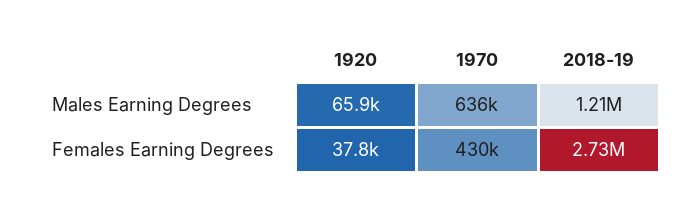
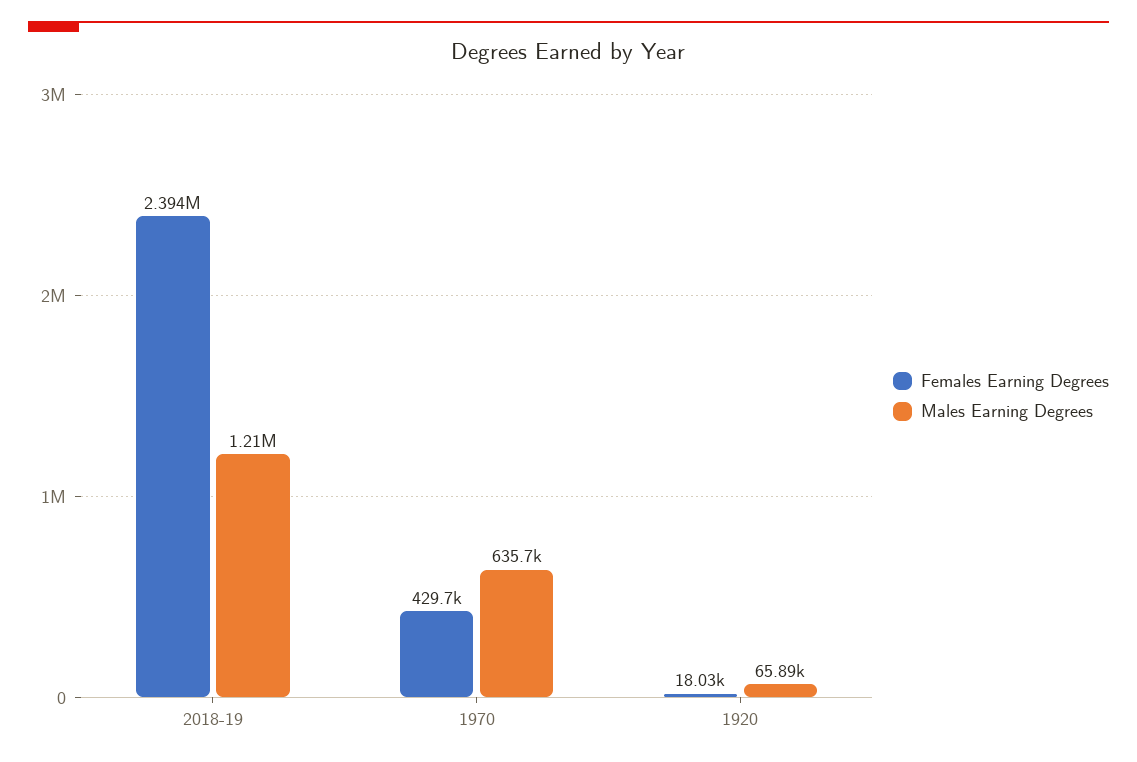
Females Earning Degrees, 1920: 37800 -> 18030
Females Earning Degrees, 2018-19: 2730000 -> 2394000

